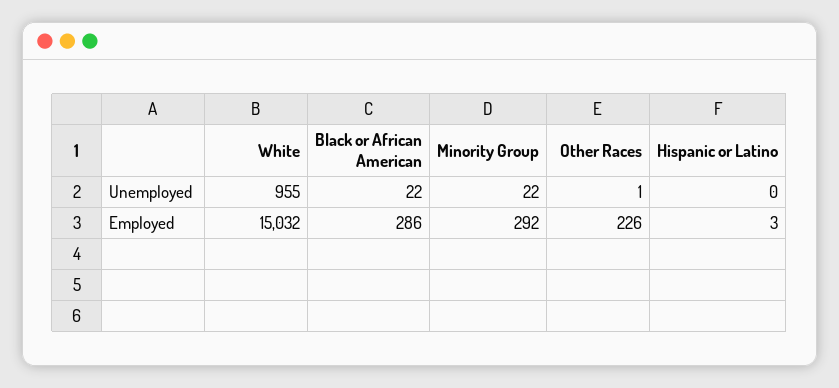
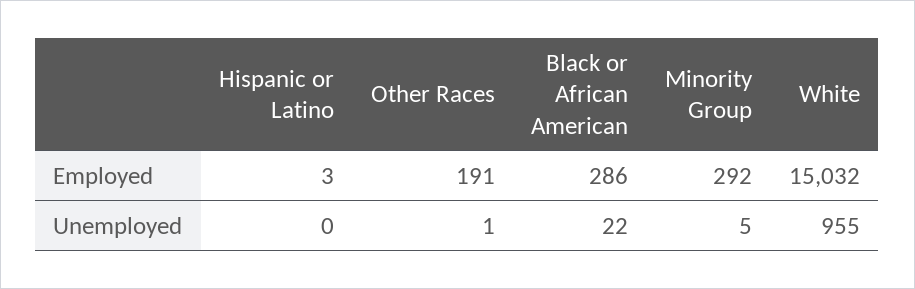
Minority Group, Unemployed: 22 -> 5
Other Races, Employed: 226 -> 191

